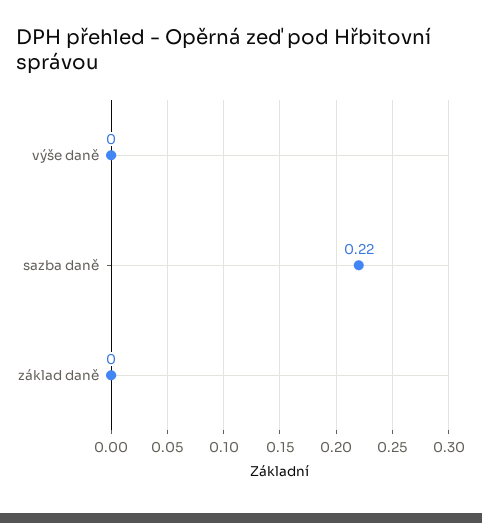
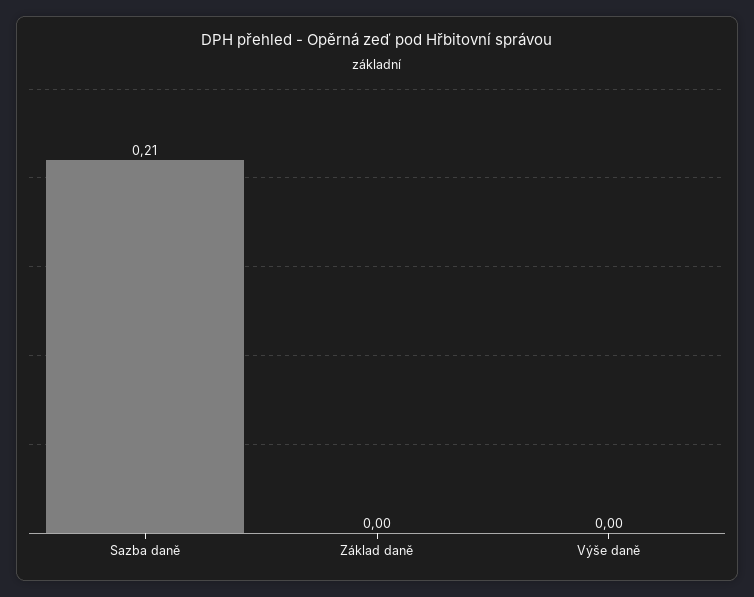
sazba daně: 0.22 -> 0.21

